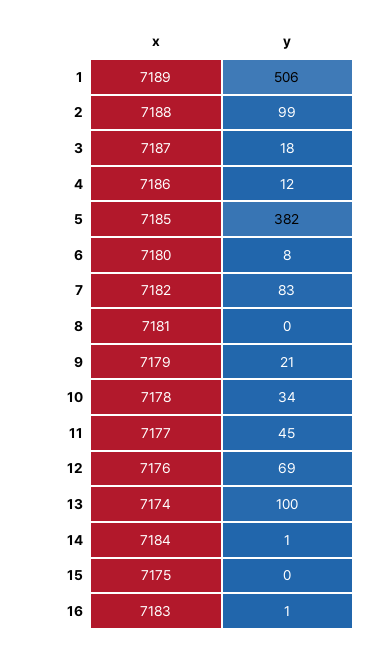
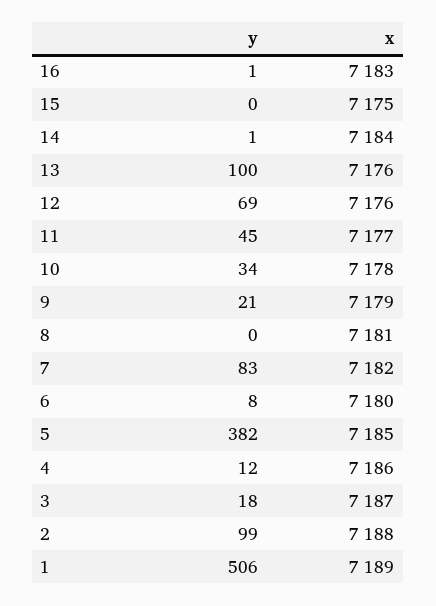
x, 13: 7174 -> 7176

